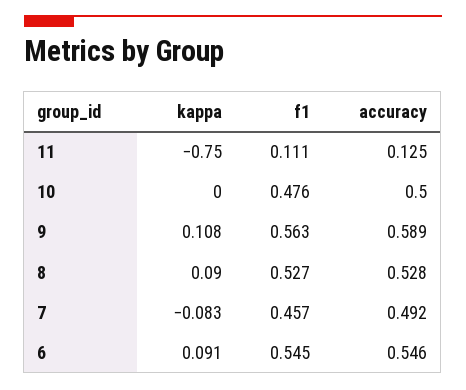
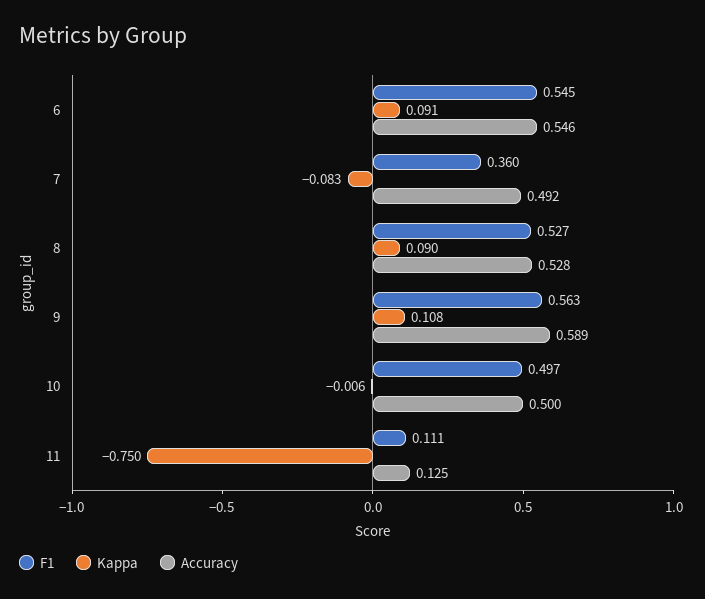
kappa, 10: 0 -> -0.006
f1, 10: 0.476 -> 0.497
f1, 7: 0.457 -> 0.36

